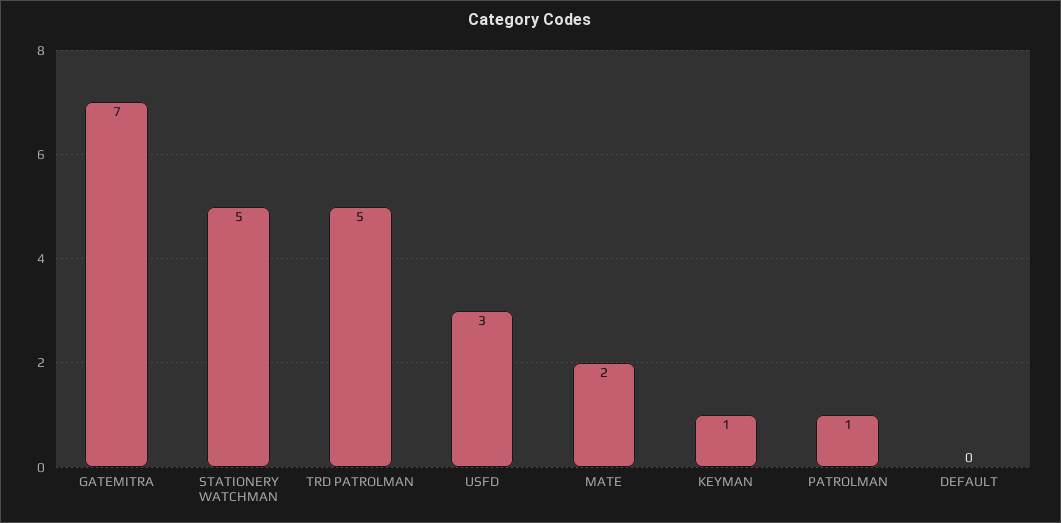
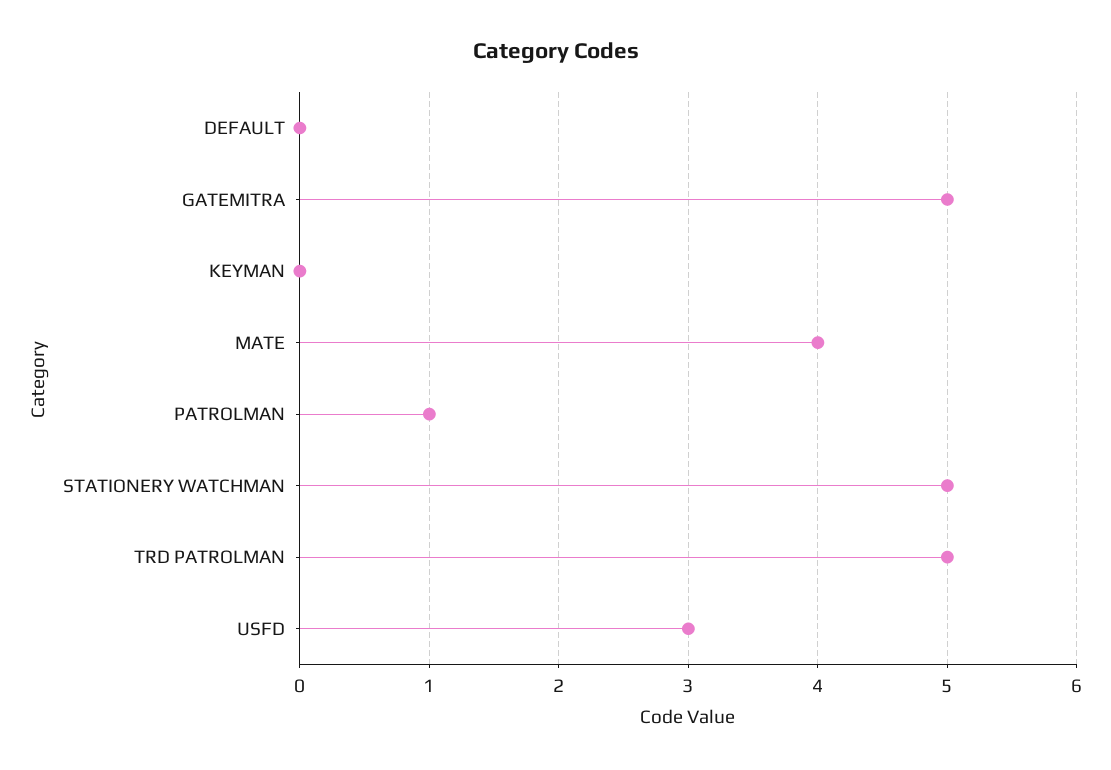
GATEMITRA: 7 -> 5
MATE: 2 -> 4
KEYMAN: 1 -> 0

